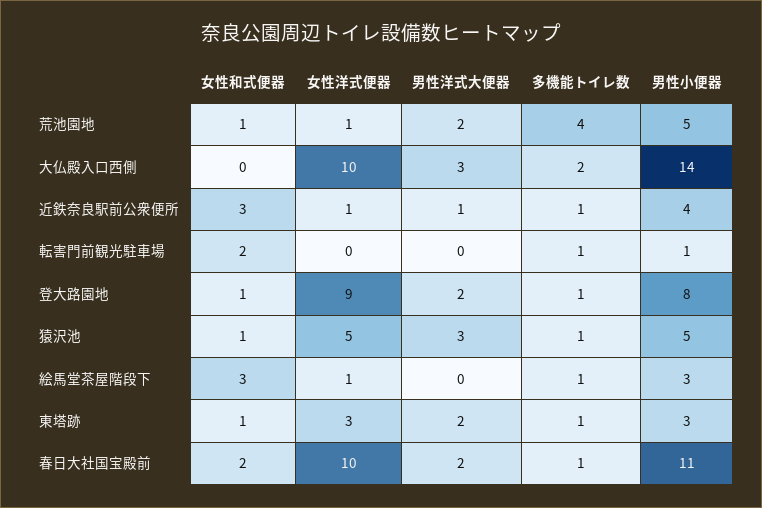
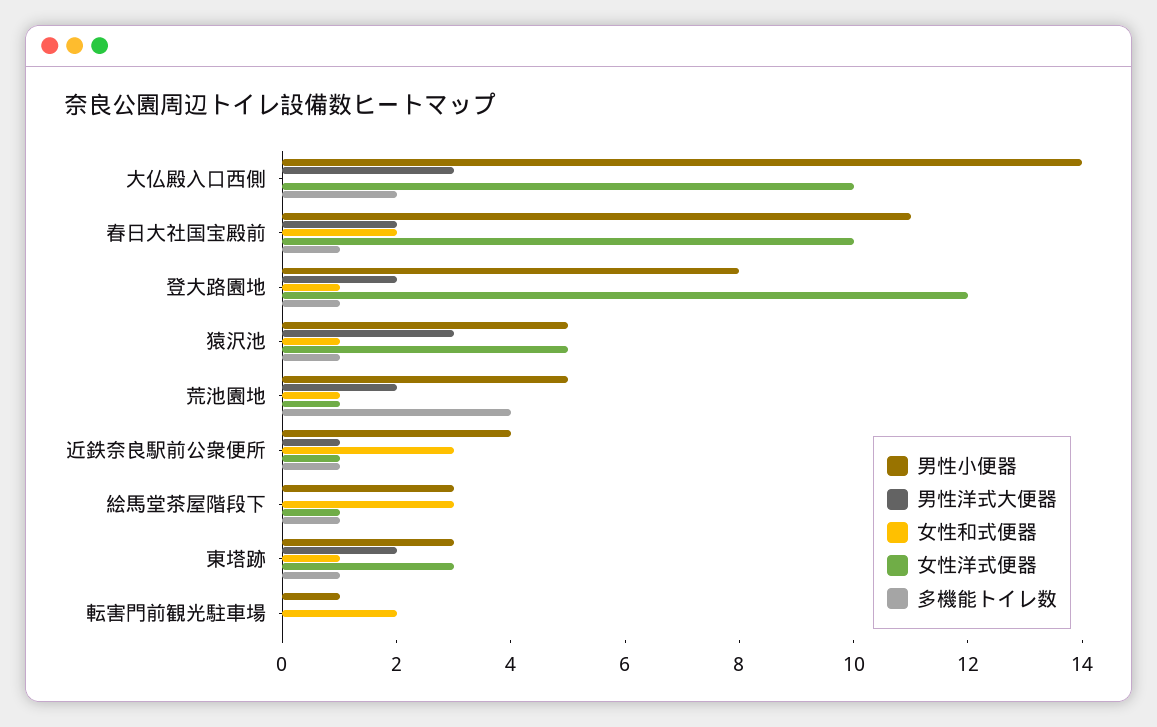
多機能トイレ数, 転害門前観光駐車場: 1 -> 0
女性洋式便器, 登大路園地: 9 -> 12

